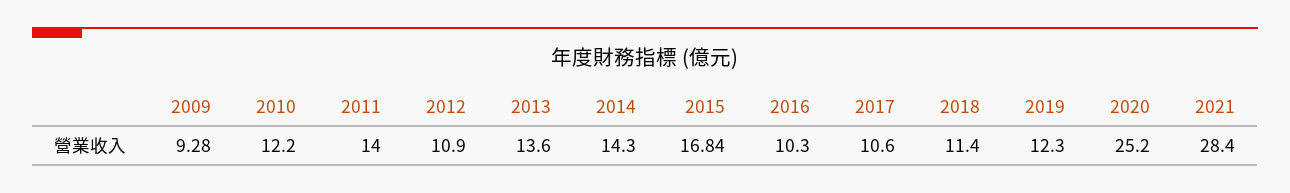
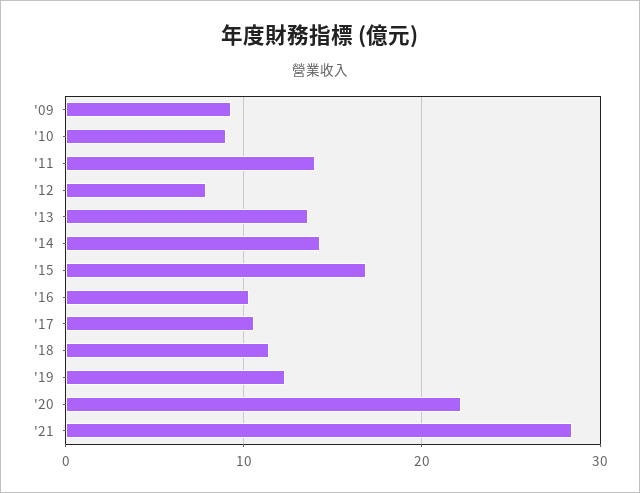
2010: 12.2 -> 9
2012: 10.9 -> 8
2020: 25.2 -> 22

